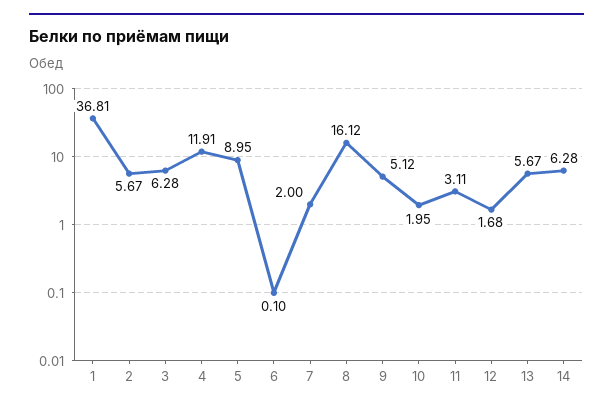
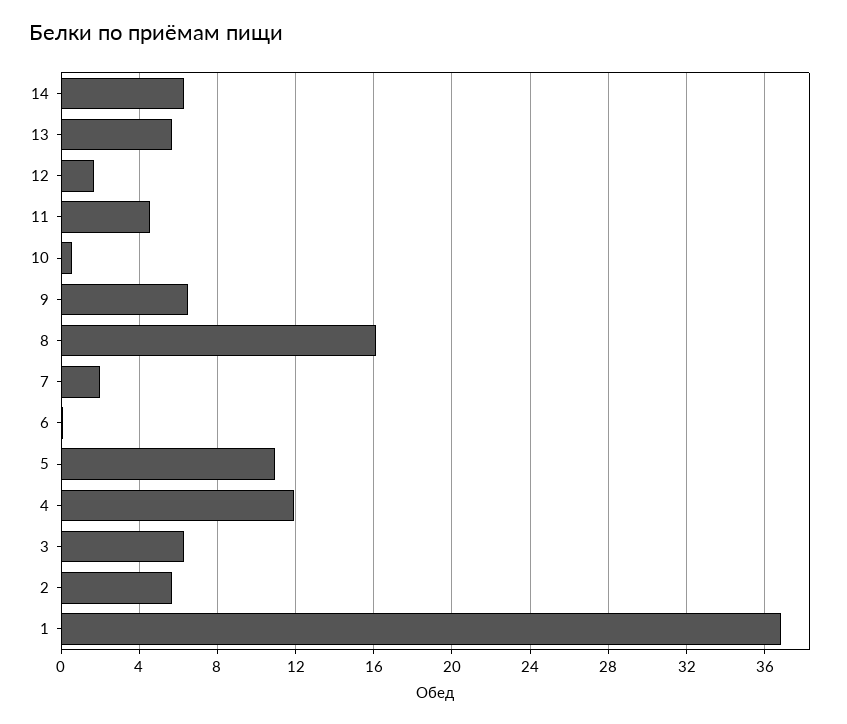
5: 8.95 -> 11
9: 5.12 -> 6.5
10: 1.95 -> 0.5
11: 3.11 -> 4.5

